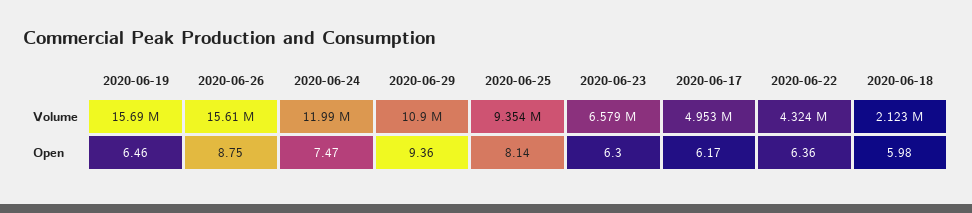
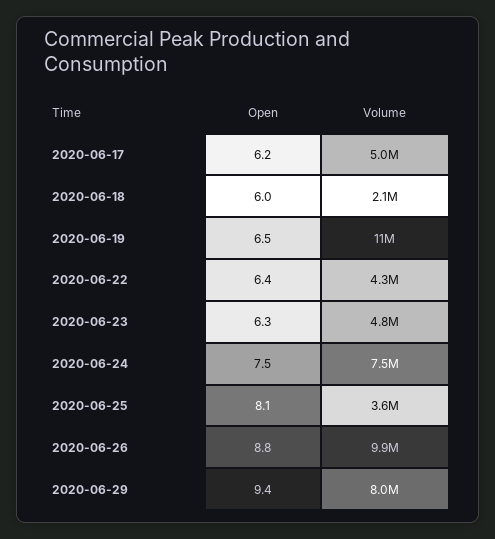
2020-06-19, Volume: 15690000 -> 11000000
2020-06-26, Volume: 15610000 -> 9900000
2020-06-24, Volume: 11990000 -> 7500000
2020-06-29, Volume: 10900000 -> 8000000
2020-06-25, Volume: 9354000 -> 3600000
2020-06-23, Volume: 6579000 -> 4800000

